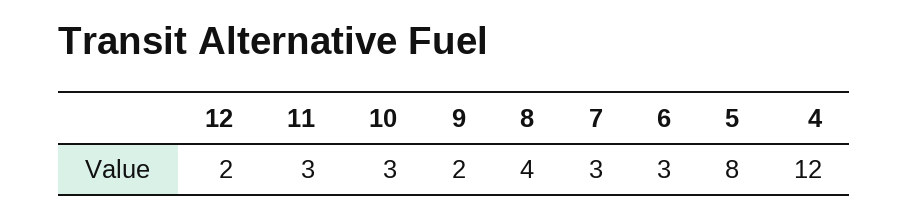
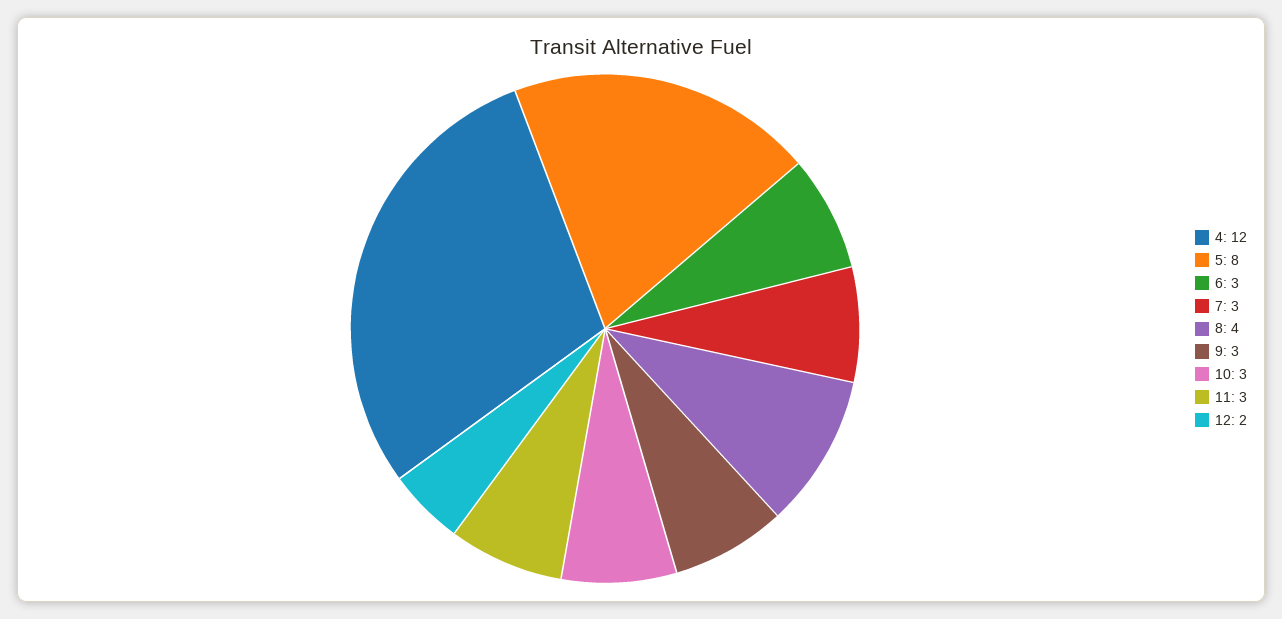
9: 2 -> 3

